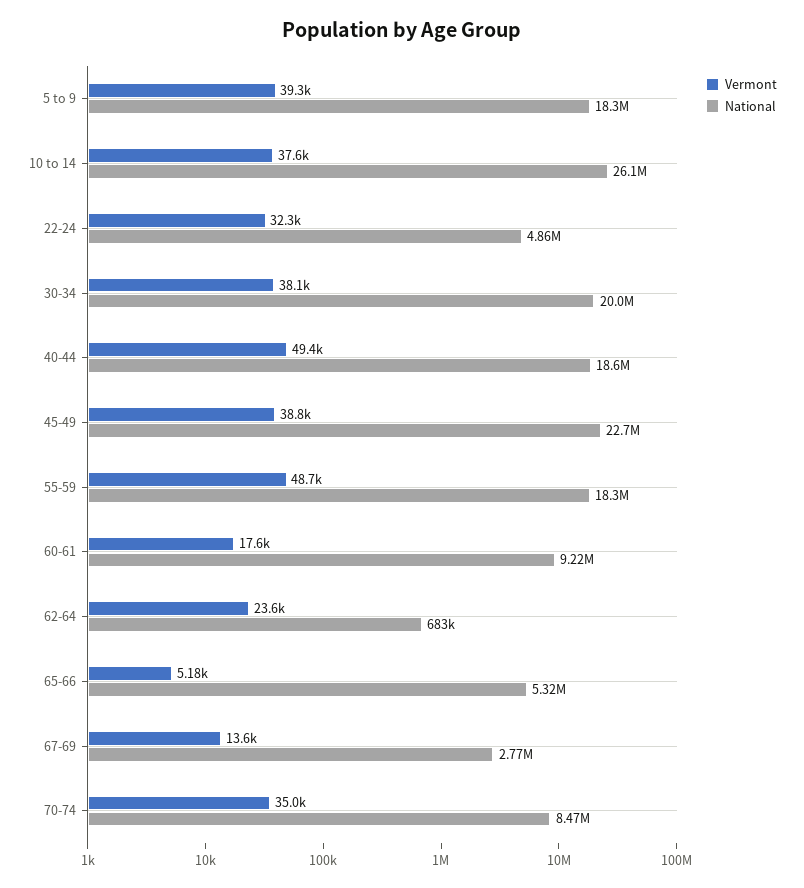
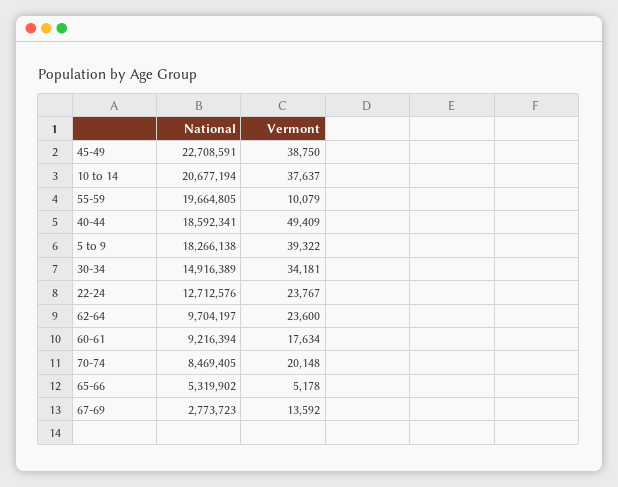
National, 10 to 14: 26100000 -> 20677194
Vermont, 22-24: 32300 -> 23767
National, 22-24: 4860000 -> 12712576
Vermont, 30-34: 38100 -> 34181
National, 30-34: 20000000 -> 14916389
Vermont, 55-59: 48700 -> 10079
National, 55-59: 18300000 -> 19664805
National, 62-64: 683000 -> 9704197
Vermont, 70-74: 35000 -> 20148

